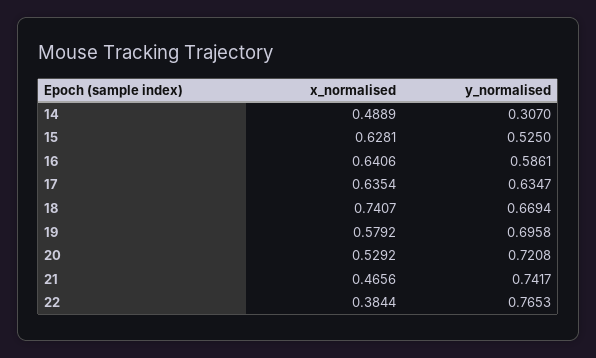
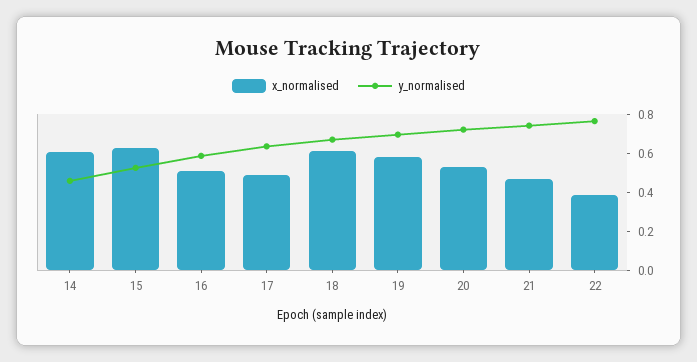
x_normalised, 14: 0.4889 -> 0.6
y_normalised, 14: 0.307 -> 0.45
x_normalised, 16: 0.6406 -> 0.5
x_normalised, 17: 0.6354 -> 0.5
x_normalised, 18: 0.7407 -> 0.6

